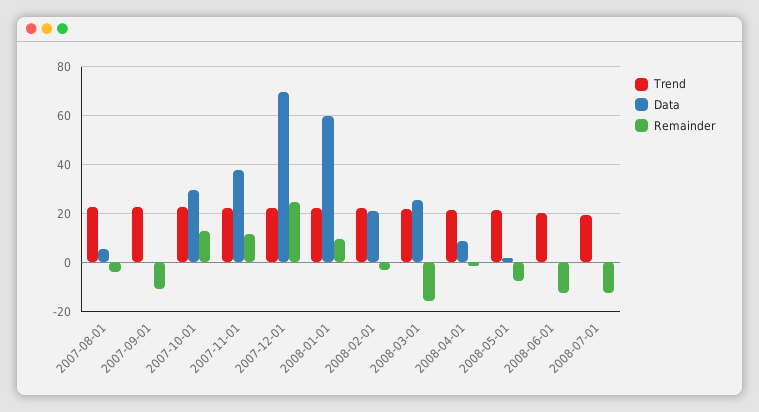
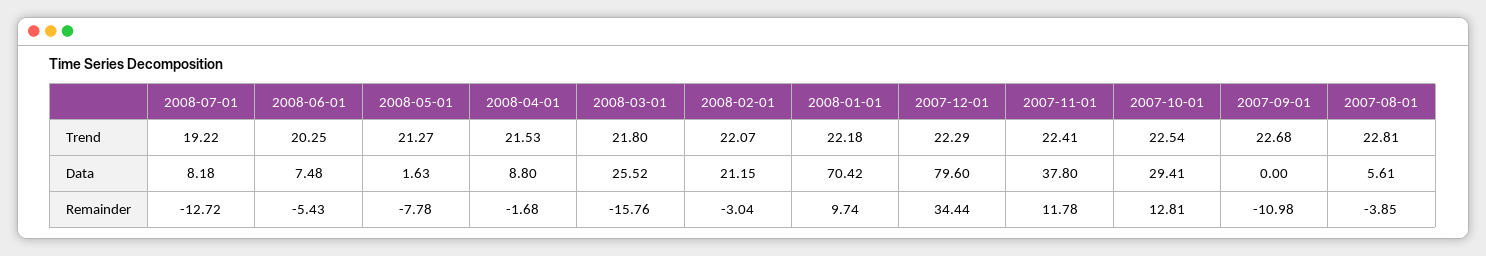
Data, 2007-12-01: 70 -> 79.6
Remainder, 2007-12-01: 25 -> 34.44
Data, 2008-01-01: 60 -> 70.42
Data, 2008-06-01: 0 -> 7.48
Remainder, 2008-06-01: -12.5 -> -5.43
Data, 2008-07-01: 0 -> 8.18

